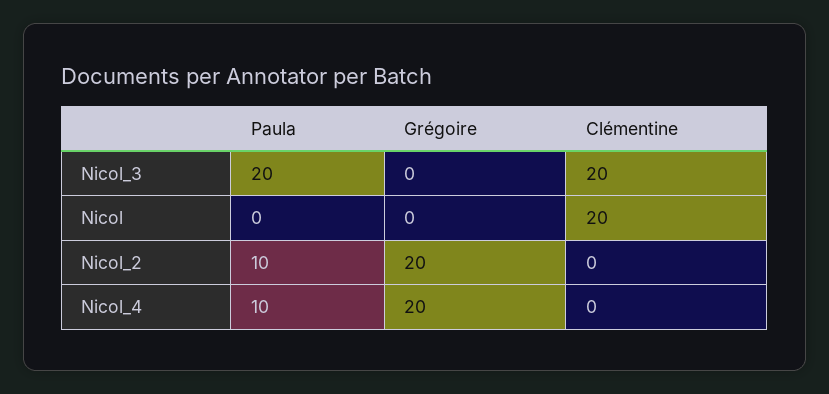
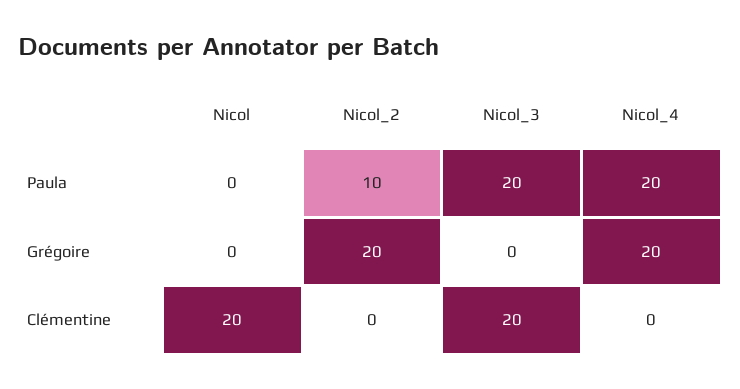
Paula, Nicol_4: 10 -> 20

